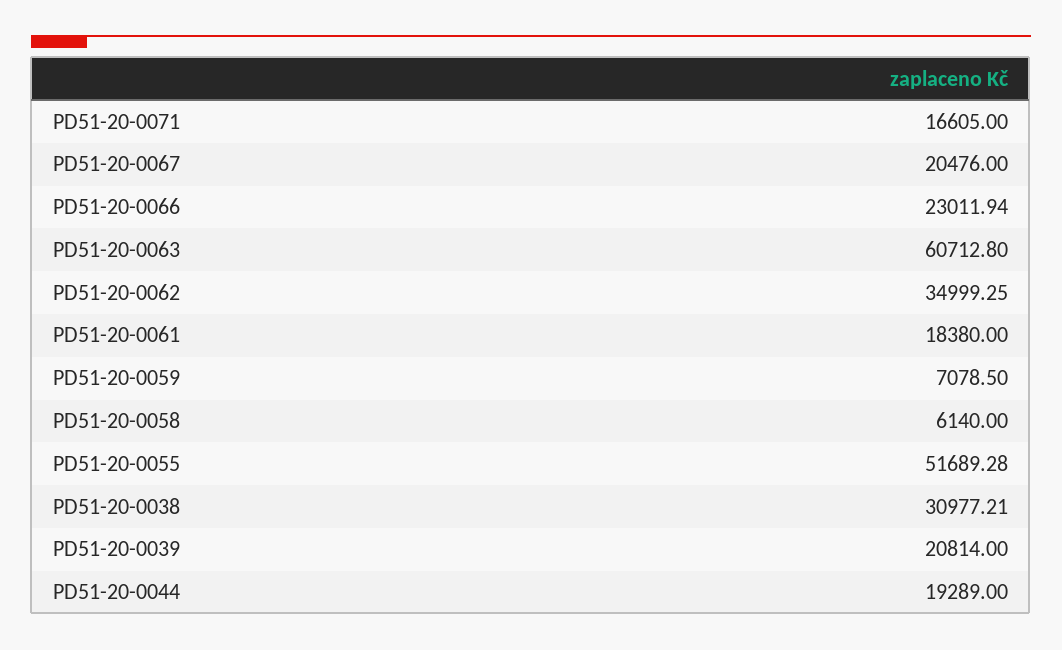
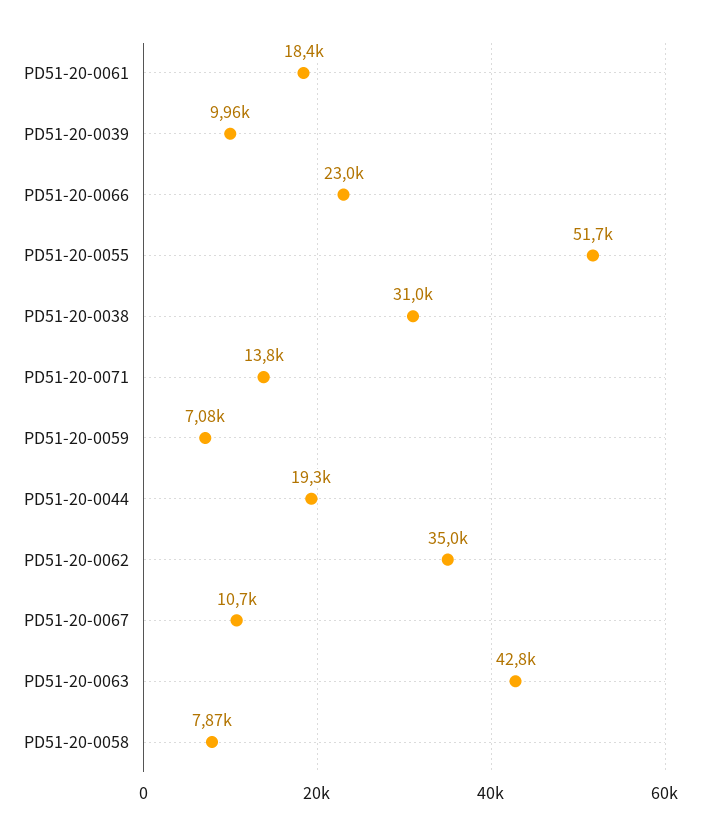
PD51-20-0071: 16605 -> 13800
PD51-20-0067: 20476 -> 10700
PD51-20-0063: 60712.8 -> 42800
PD51-20-0058: 6140 -> 7870
PD51-20-0039: 20814 -> 9960

